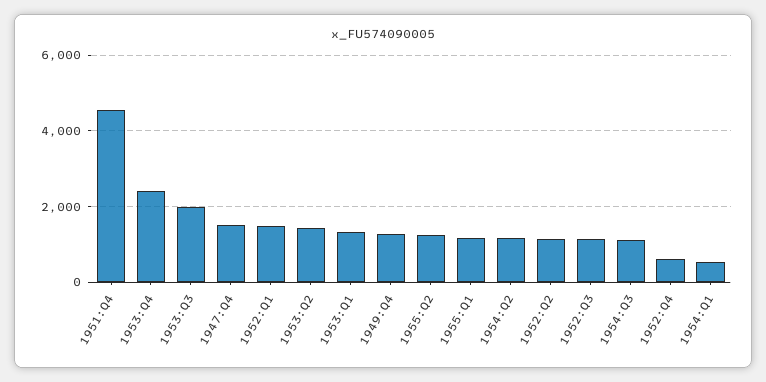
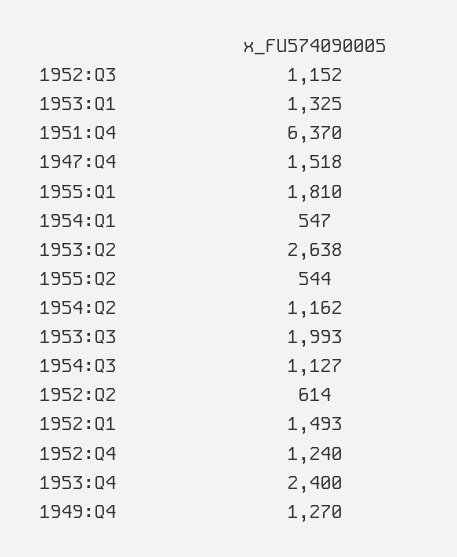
1951:Q4: 4600 -> 6370
1953:Q2: 1400 -> 2638
1955:Q2: 1200 -> 544
1955:Q1: 1200 -> 1810
1952:Q2: 1200 -> 614
1952:Q4: 600 -> 1240

